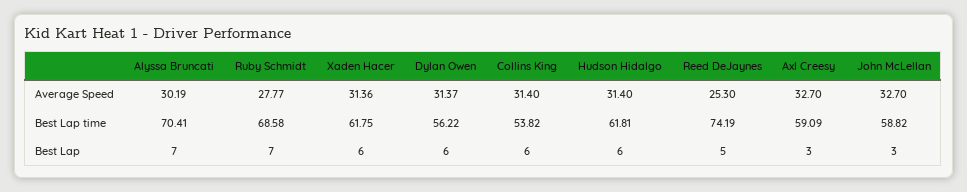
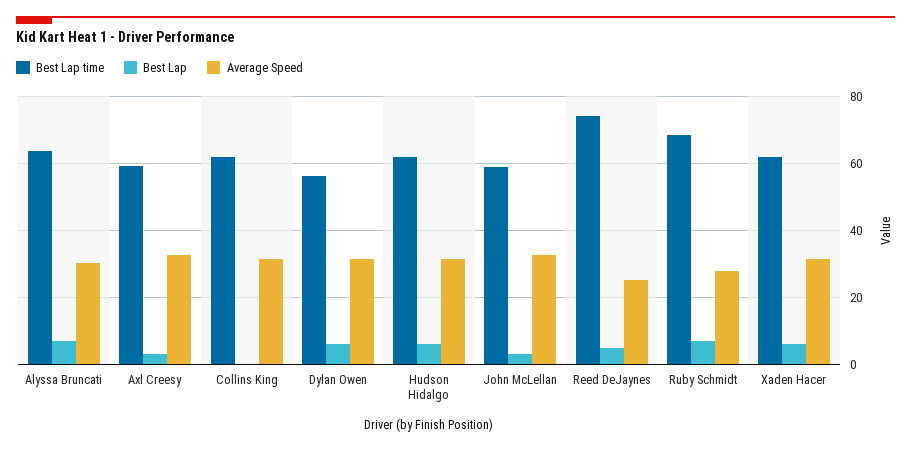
Best Lap time, Alyssa Bruncati: 70.41 -> 64
Best Lap time, Collins King: 53.82 -> 62
Best Lap, Collins King: 6 -> 0

